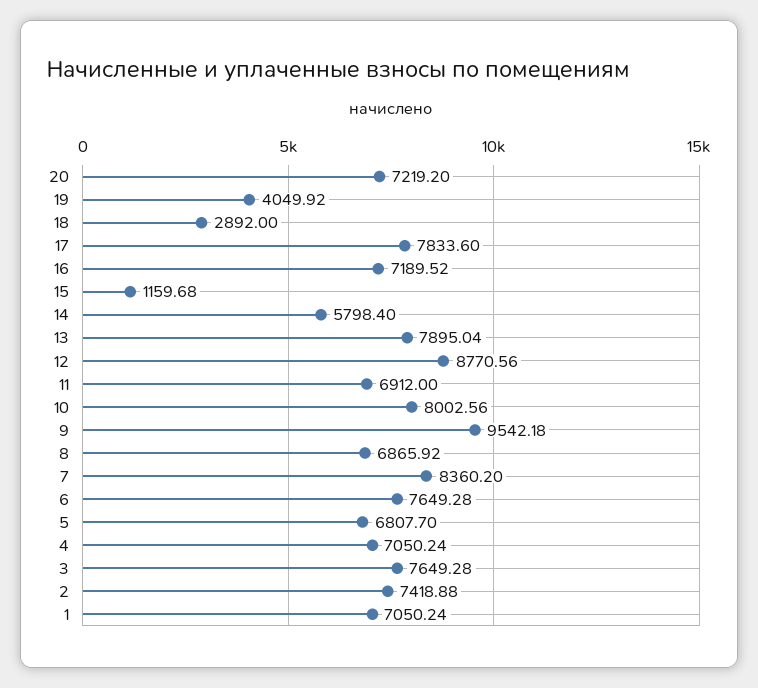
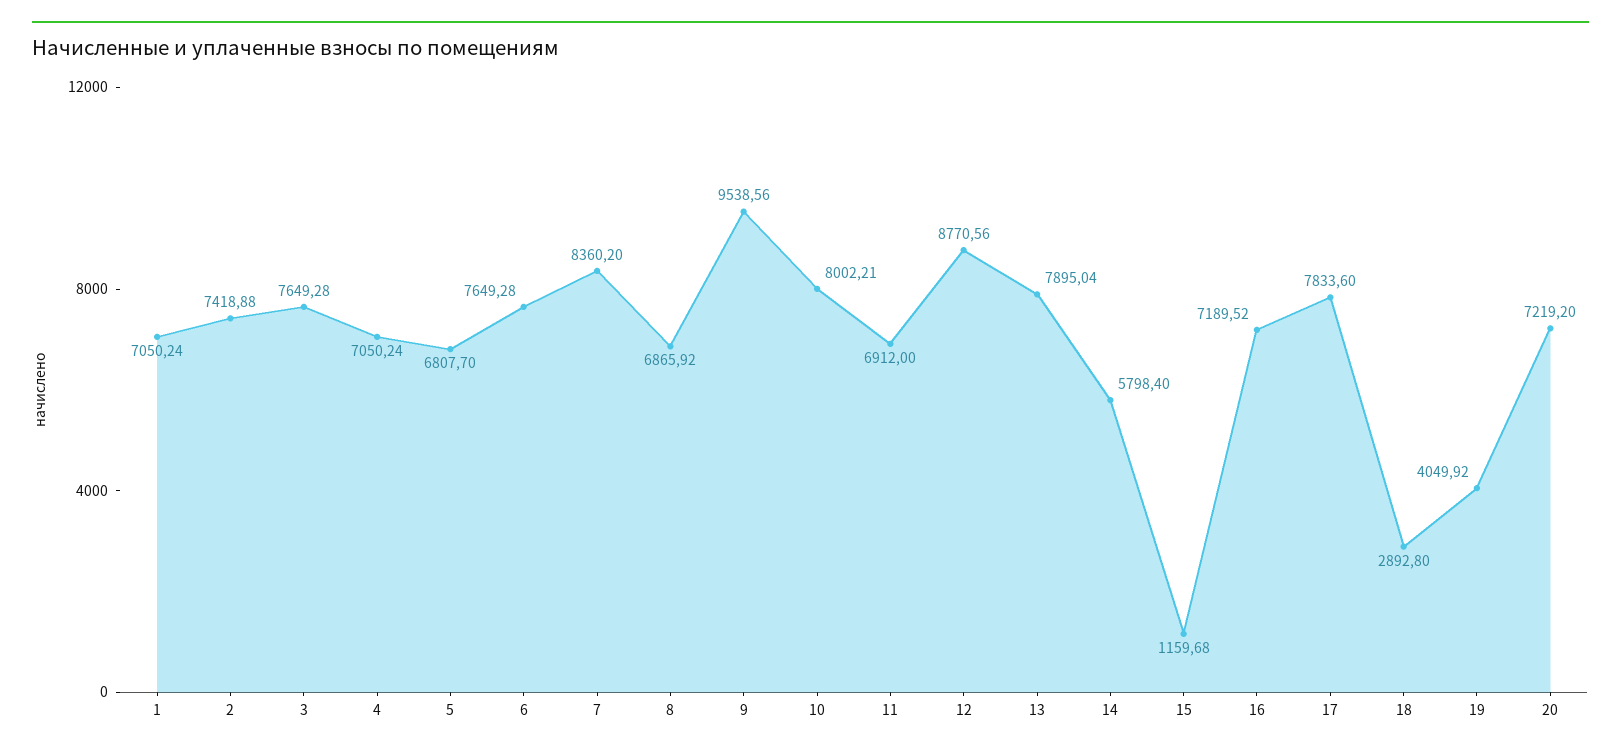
18: 2892 -> 2892.8
10: 8002.56 -> 8002.21
9: 9542.18 -> 9538.56

